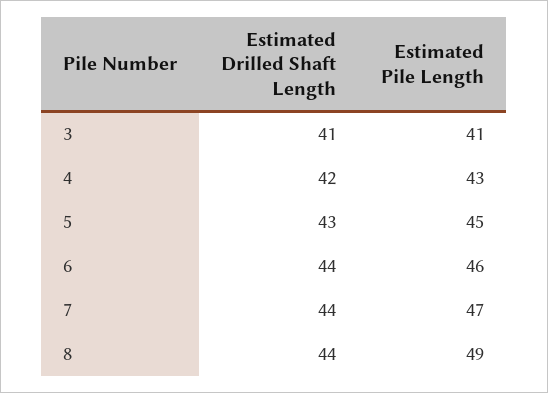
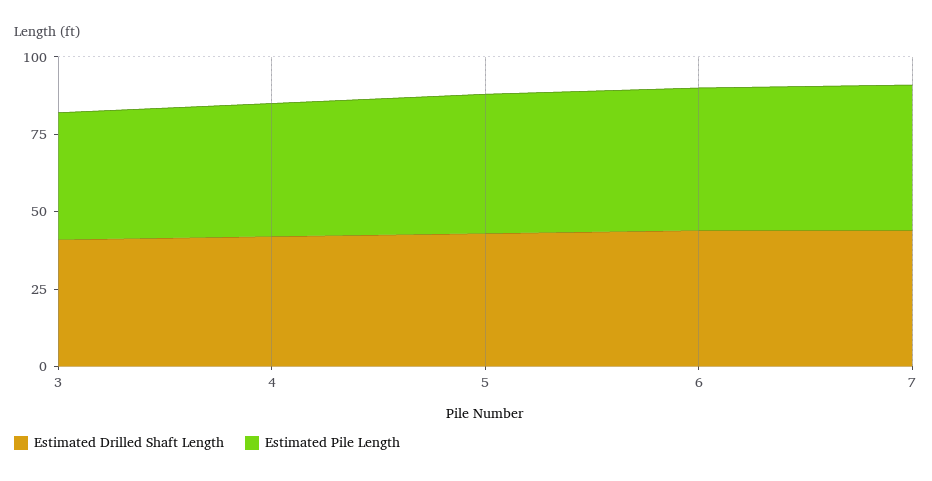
Estimated Drilled Shaft Length, 8: 44 -> none
Estimated Pile Length, 8: 49 -> none

